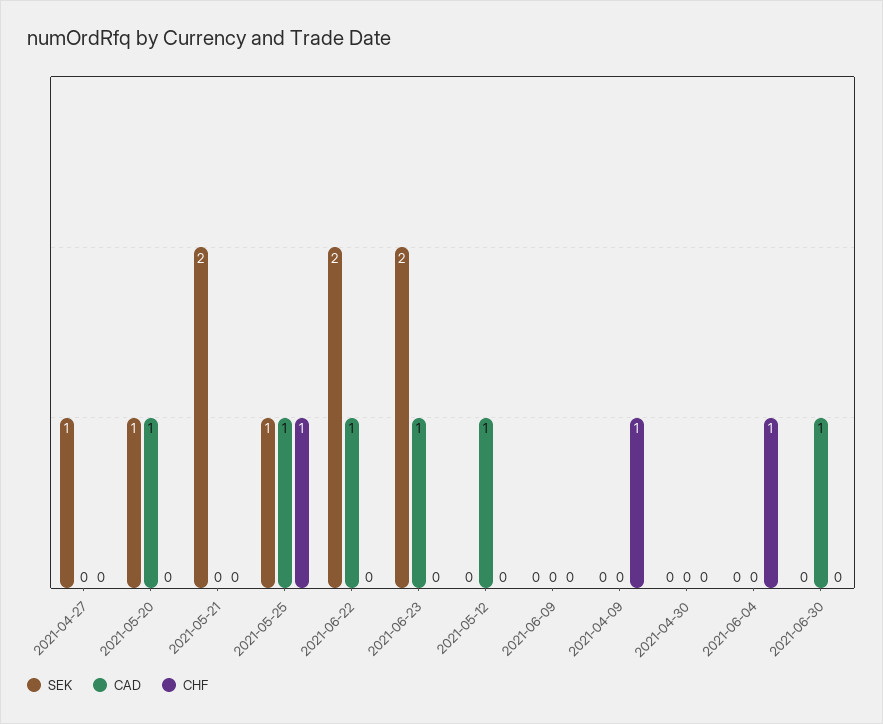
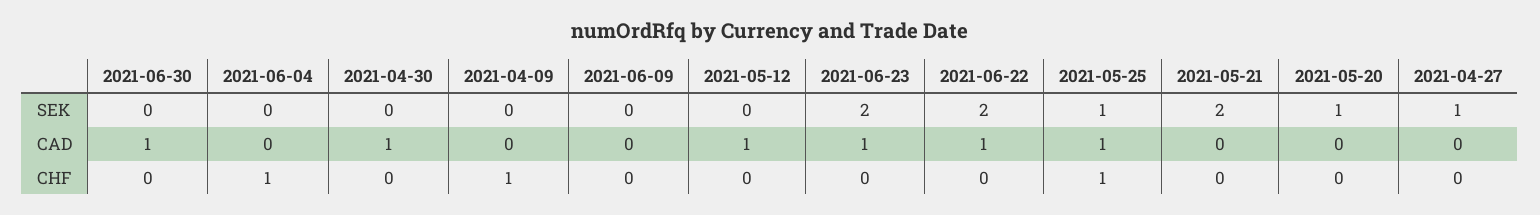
CAD, 2021-05-20: 1 -> 0
CAD, 2021-04-30: 0 -> 1

